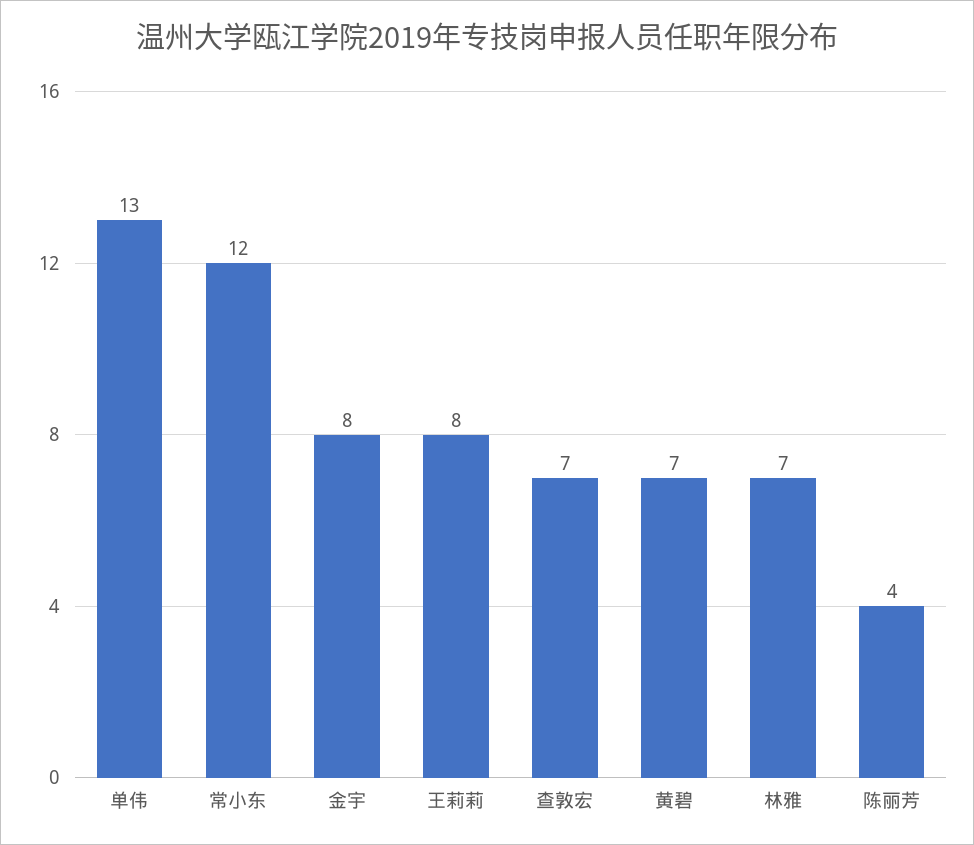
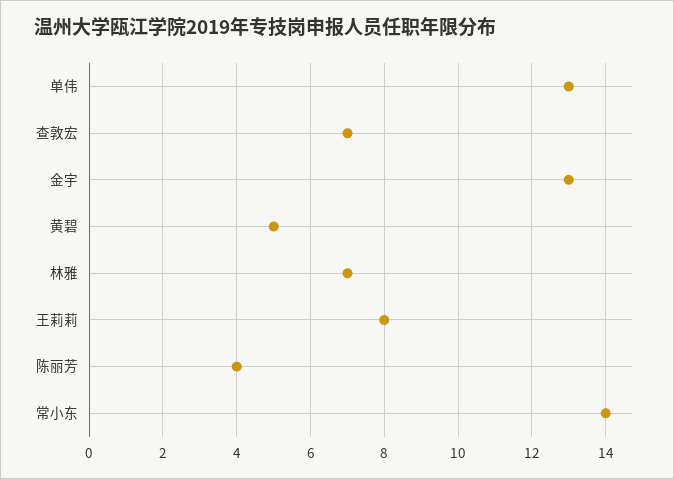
常小东: 12 -> 14
金宇: 8 -> 13
黄碧: 7 -> 5

